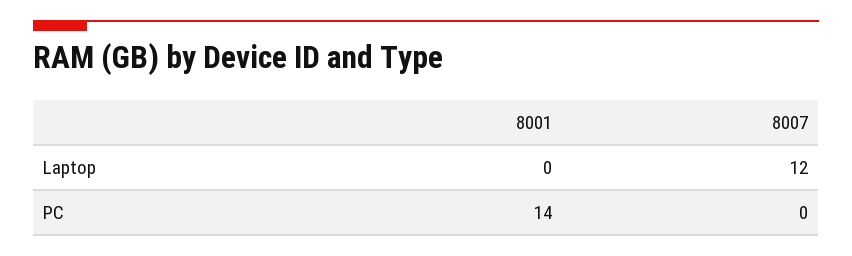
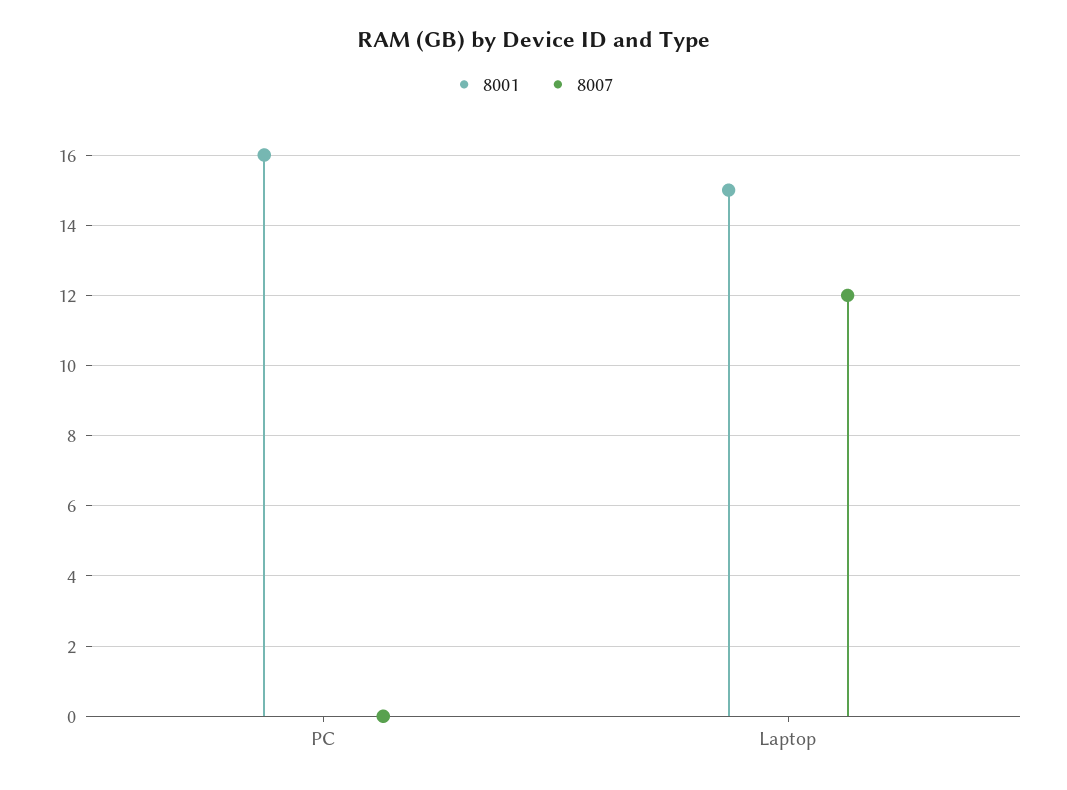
8001, Laptop: 0 -> 15
8001, PC: 14 -> 16

